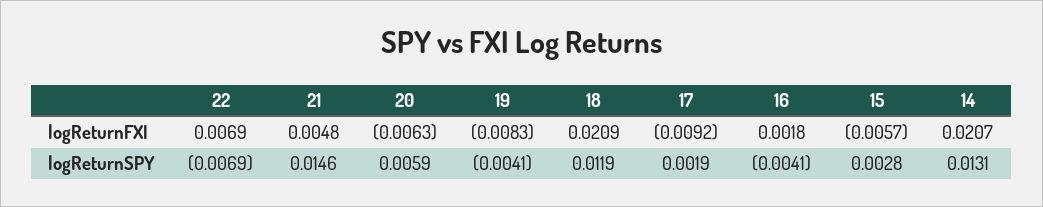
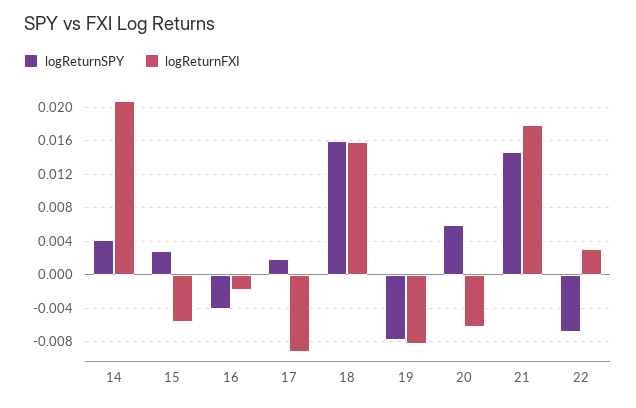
logReturnFXI, 22: 0.0069 -> 0.003
logReturnFXI, 21: 0.0048 -> 0.018
logReturnFXI, 18: 0.0209 -> 0.016
logReturnFXI, 16: 0.0018 -> -0.002
logReturnSPY, 19: -0.0041 -> -0.008
logReturnSPY, 18: 0.0119 -> 0.016
logReturnSPY, 14: 0.0131 -> 0.004

